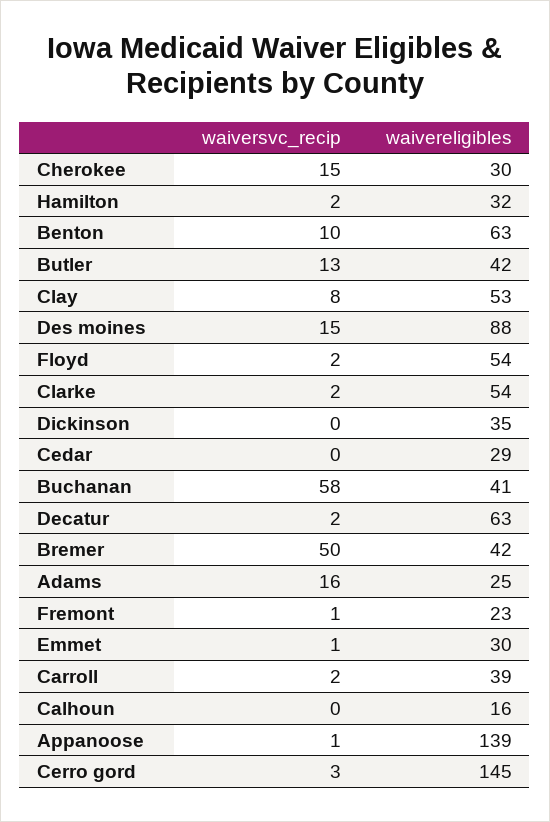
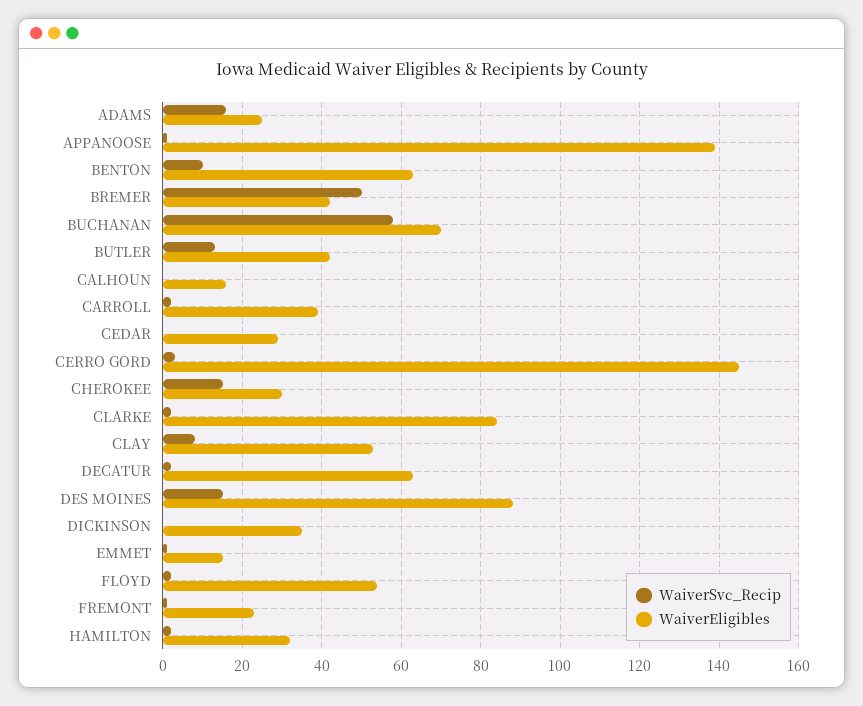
waivereligibles, Clarke: 54 -> 85
waivereligibles, Buchanan: 41 -> 70
waivereligibles, Emmet: 30 -> 15

